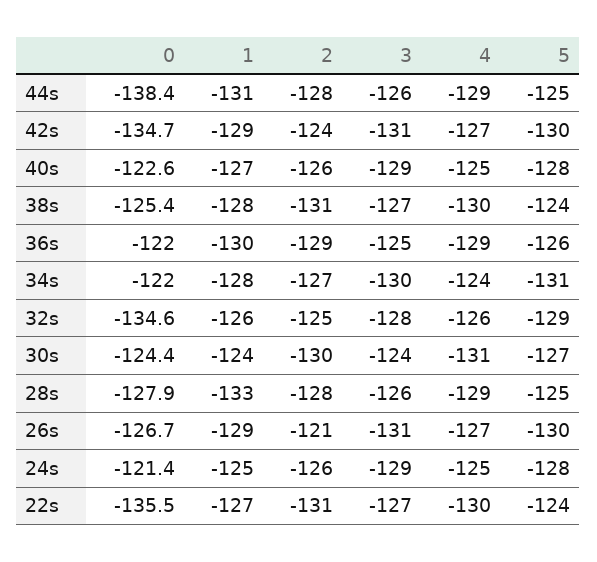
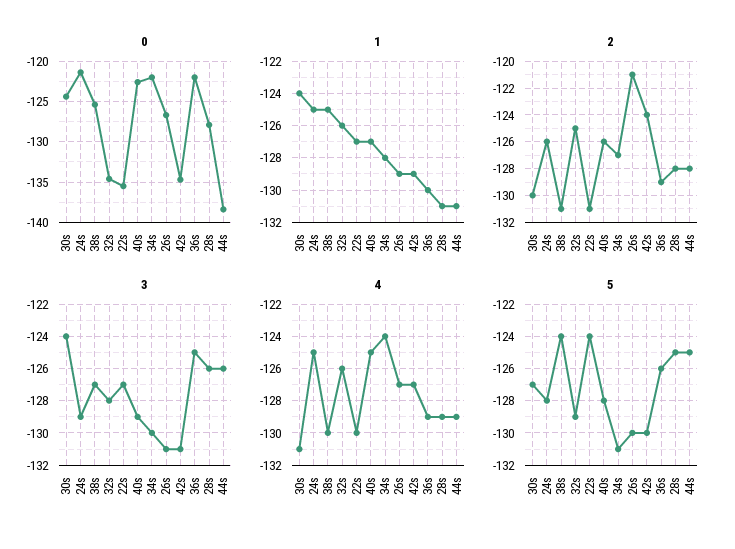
1, 38s: -128 -> -125
1, 28s: -133 -> -131

